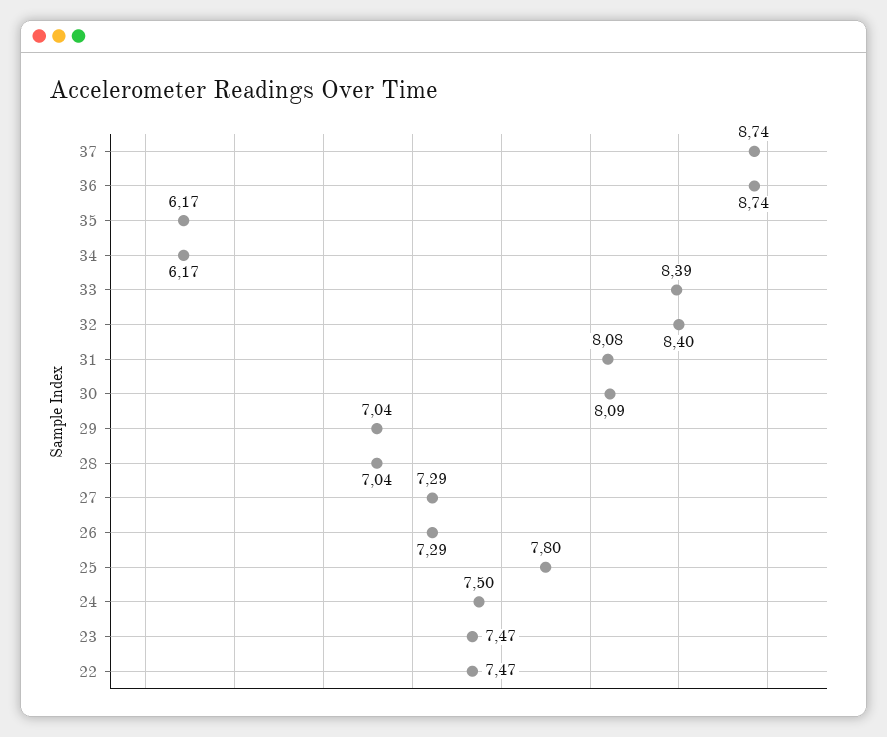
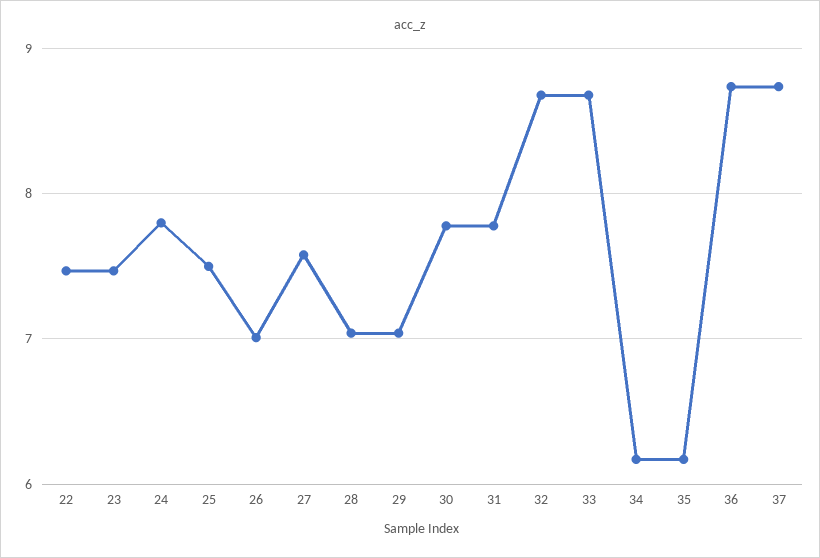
33: 8.39 -> 8.7
32: 8.4 -> 8.7
31: 8.08 -> 7.8
30: 8.09 -> 7.8
27: 7.29 -> 7.6
26: 7.29 -> 7
25: 7.8 -> 7.5
24: 7.5 -> 7.8

